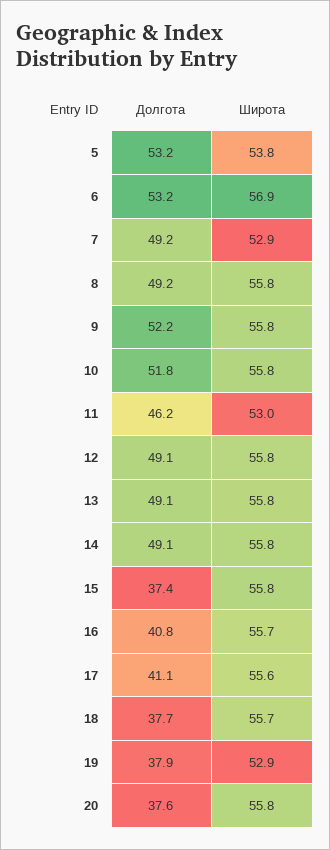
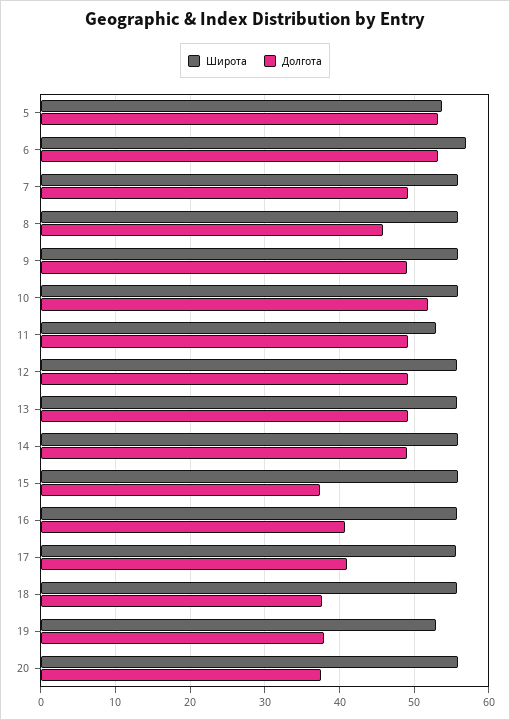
Широта, 7: 52.9 -> 56
Долгота, 8: 49.2 -> 46
Долгота, 9: 52.2 -> 49
Долгота, 11: 46.2 -> 49

